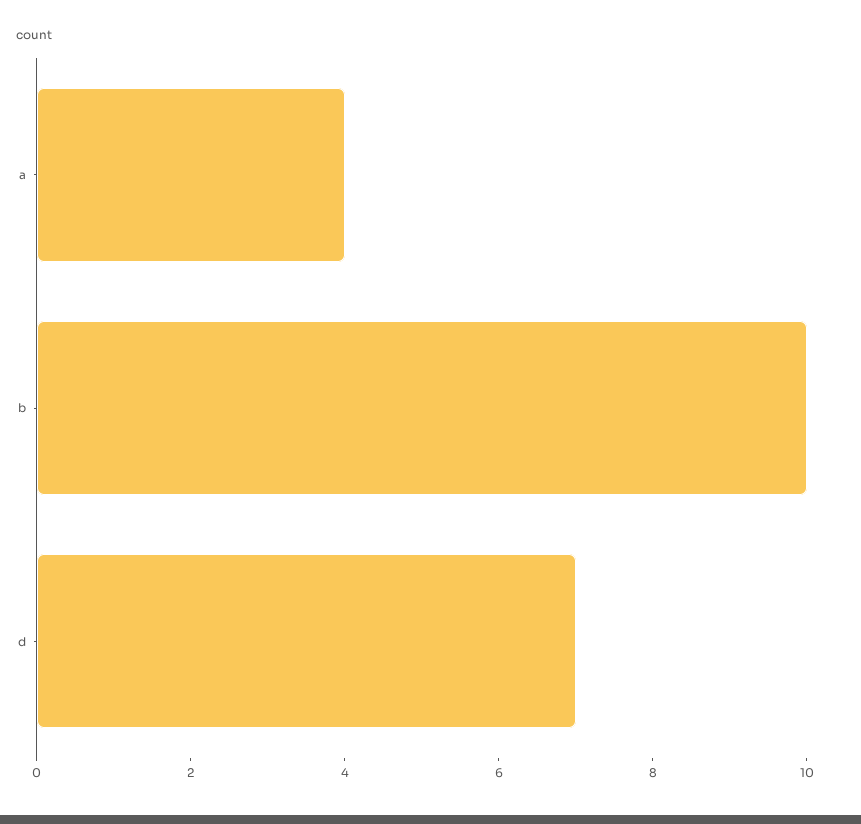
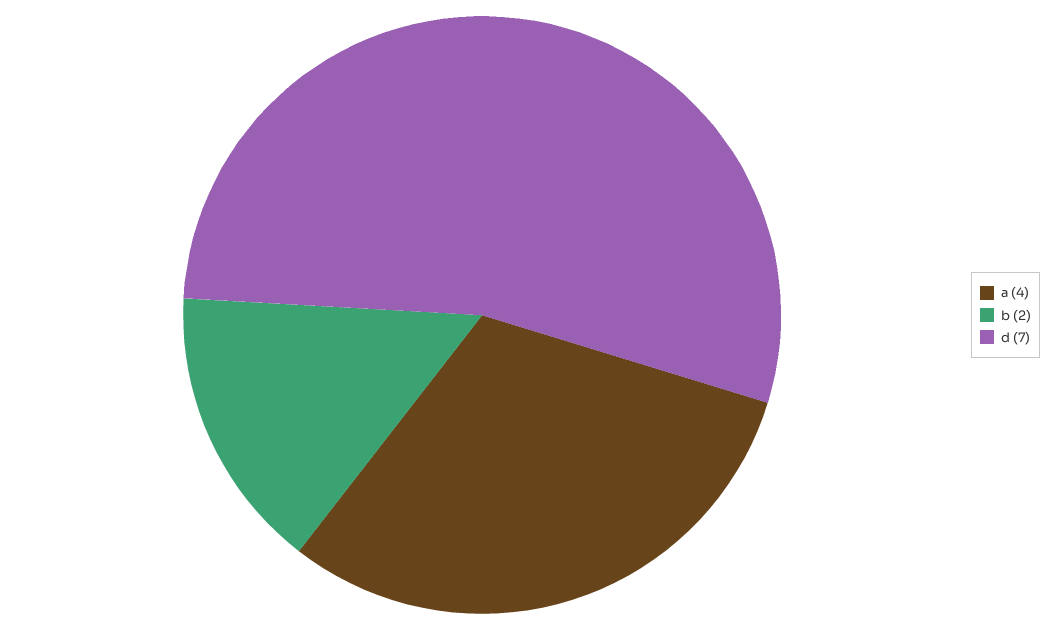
b: 10 -> 2

